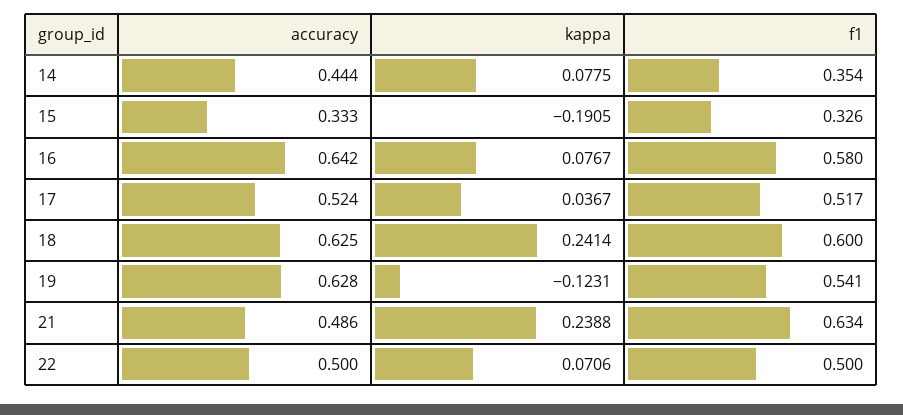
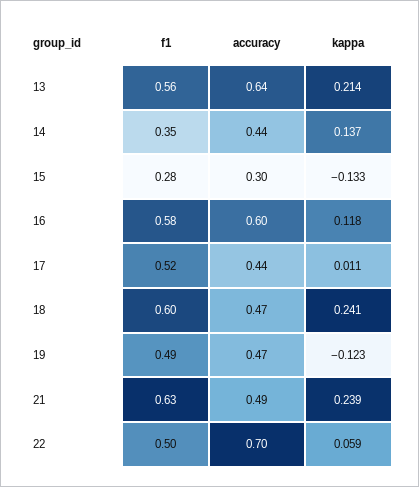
kappa, 14: 0.0775 -> 0.137
accuracy, 15: 0.333 -> 0.3
kappa, 15: -0.1905 -> -0.133
f1, 15: 0.326 -> 0.28
accuracy, 16: 0.642 -> 0.6
kappa, 16: 0.0767 -> 0.118
accuracy, 17: 0.524 -> 0.44
kappa, 17: 0.0367 -> 0.011
accuracy, 18: 0.625 -> 0.47
accuracy, 19: 0.628 -> 0.47
f1, 19: 0.541 -> 0.49
accuracy, 22: 0.5 -> 0.7
kappa, 22: 0.0706 -> 0.059
f1, 13: none -> 0.56
accuracy, 13: none -> 0.64
kappa, 13: none -> 0.214

